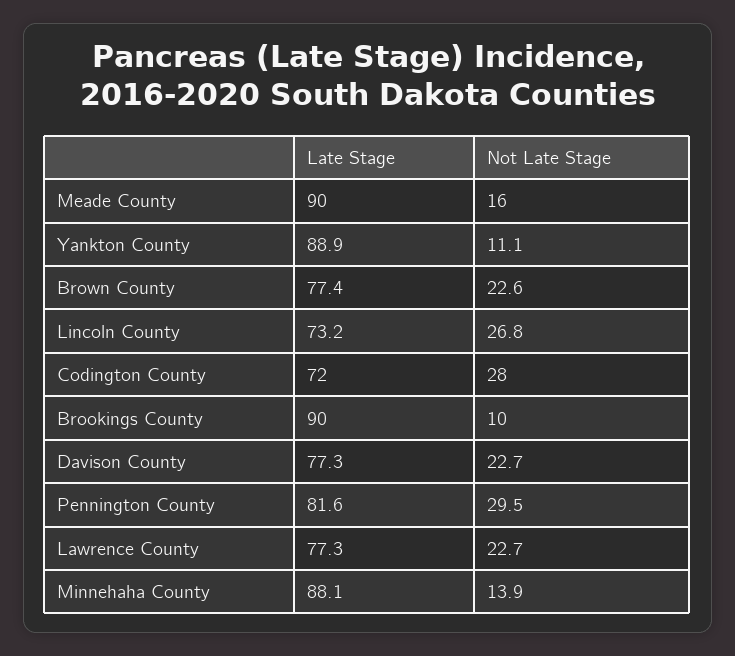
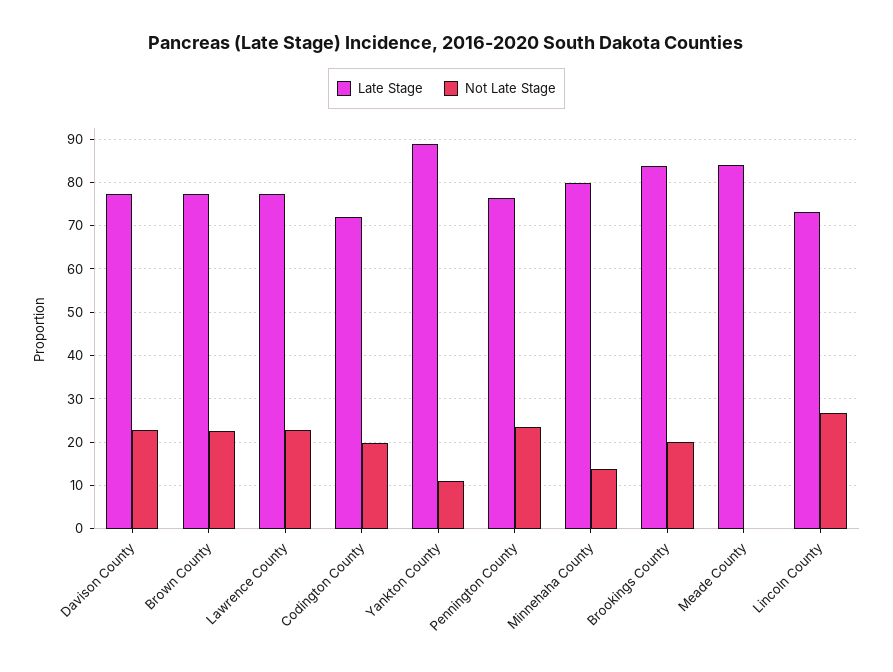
Late Stage, Meade County: 90 -> 84
Not Late Stage, Meade County: 16 -> 0
Not Late Stage, Codington County: 28 -> 20
Late Stage, Brookings County: 90 -> 84
Not Late Stage, Brookings County: 10 -> 20
Late Stage, Pennington County: 81.6 -> 76
Not Late Stage, Pennington County: 29.5 -> 24
Late Stage, Minnehaha County: 88.1 -> 80

